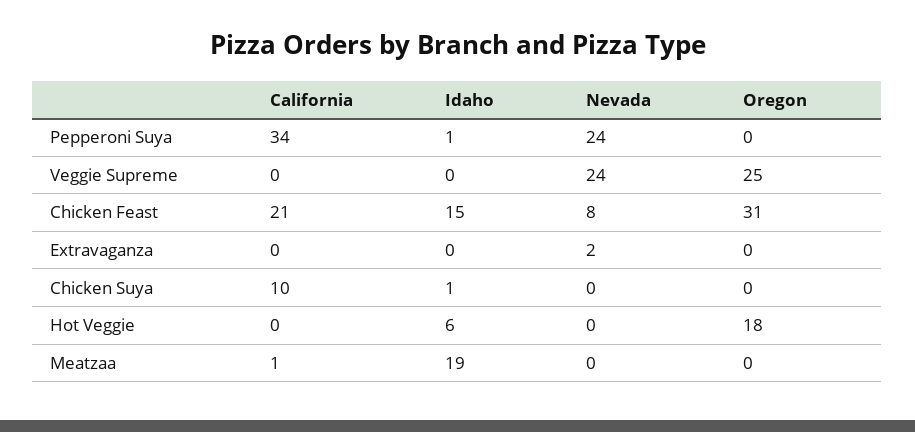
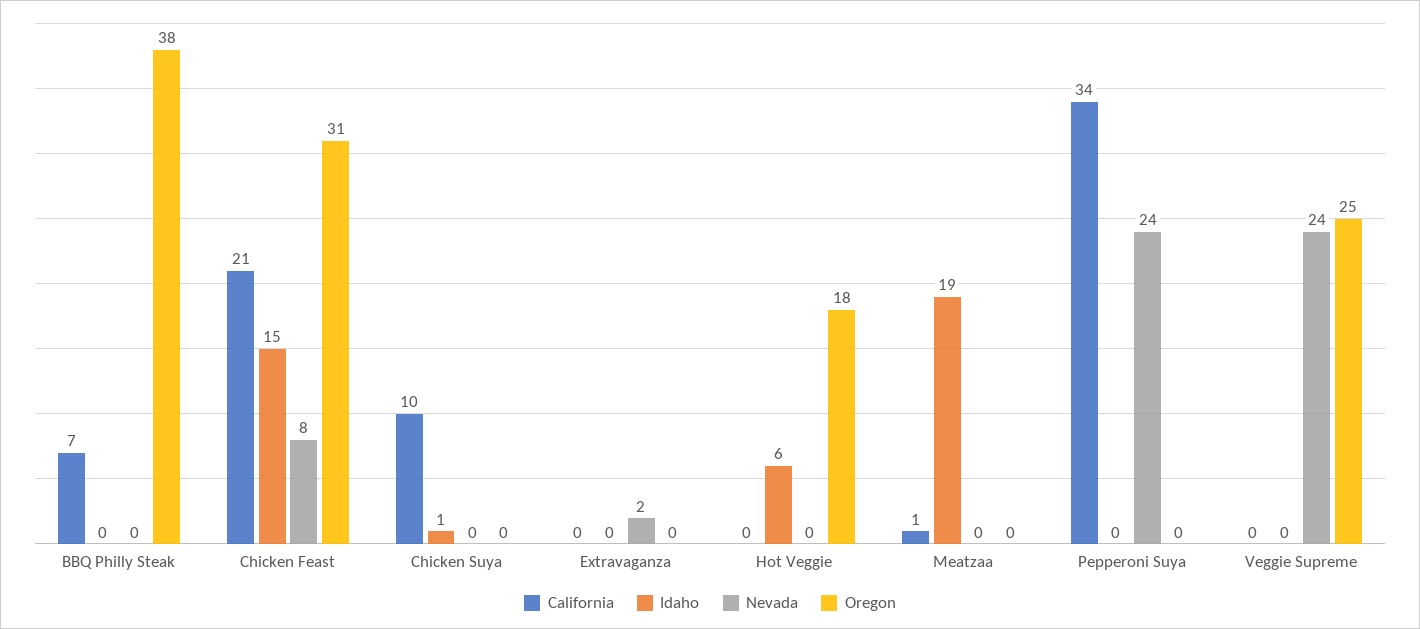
Idaho, Pepperoni Suya: 1 -> 0
California, BBQ Philly Steak: none -> 7
Idaho, BBQ Philly Steak: none -> 0
Nevada, BBQ Philly Steak: none -> 0
Oregon, BBQ Philly Steak: none -> 38

